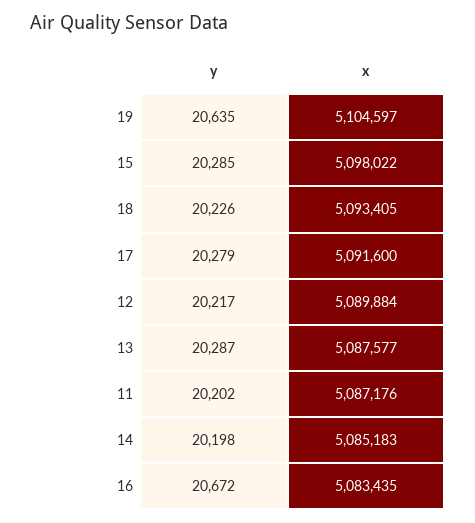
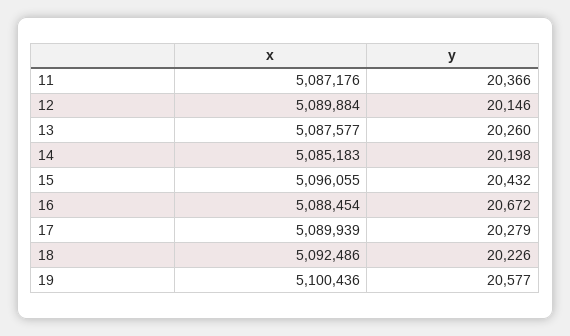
y, 19: 20635 -> 20577
x, 19: 5104597 -> 5100436
y, 15: 20285 -> 20432
x, 15: 5098022 -> 5096055
x, 18: 5093405 -> 5092486
x, 17: 5091600 -> 5089939
y, 12: 20217 -> 20146
y, 13: 20287 -> 20260
y, 11: 20202 -> 20366
x, 16: 5083435 -> 5088454

